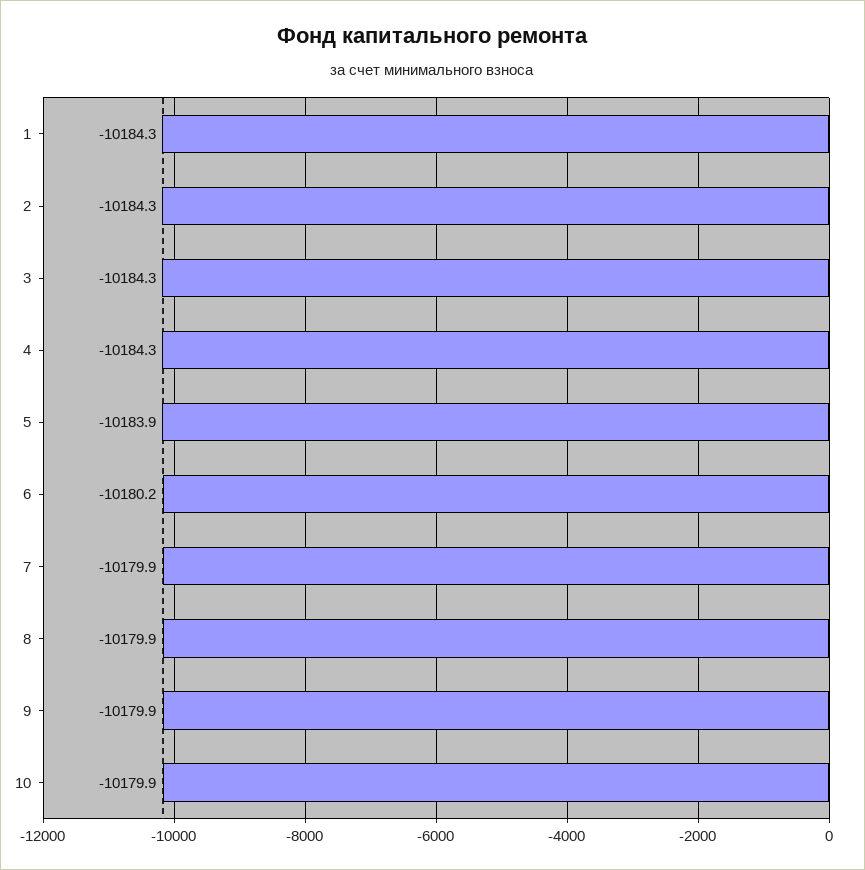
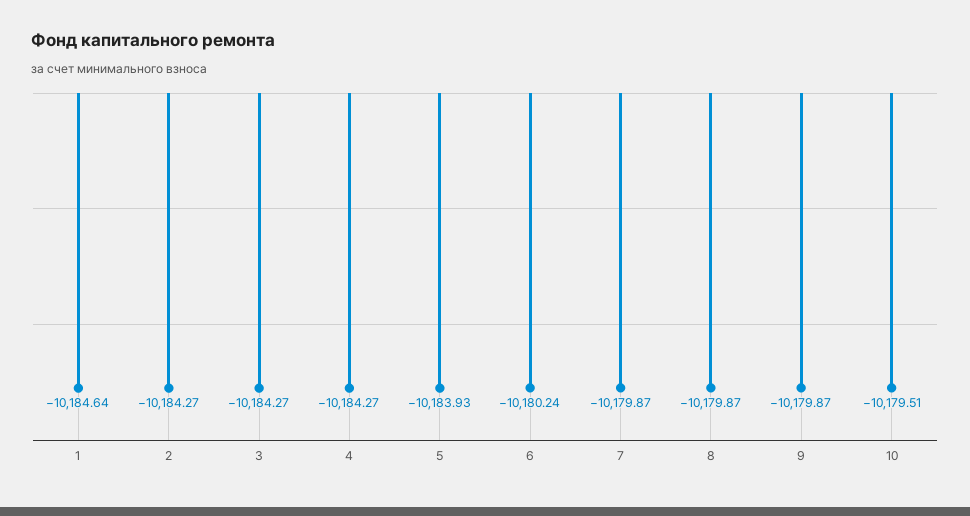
1: -10184.3 -> -10184.64
10: -10179.9 -> -10179.51

